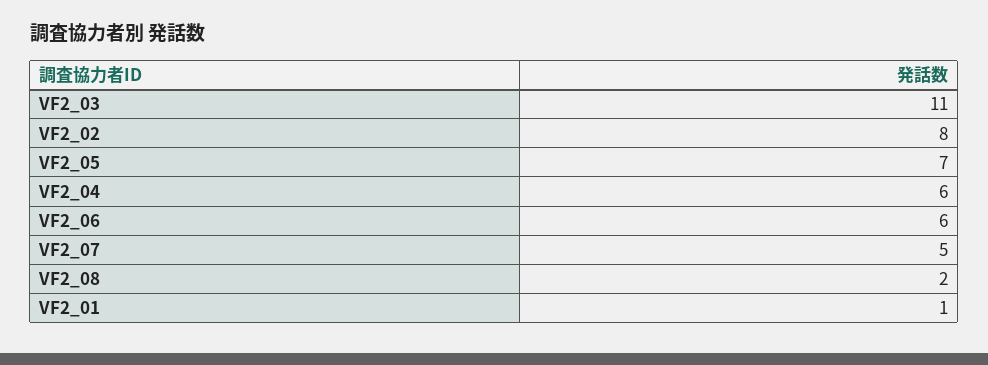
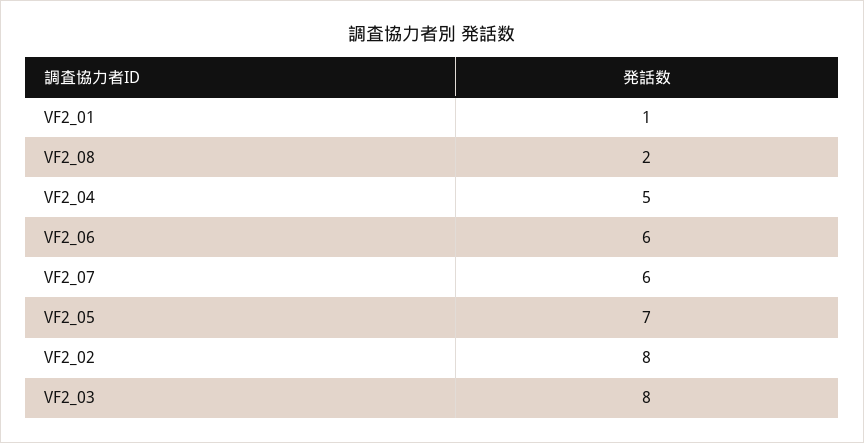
VF2_03: 11 -> 8
VF2_04: 6 -> 5
VF2_07: 5 -> 6

